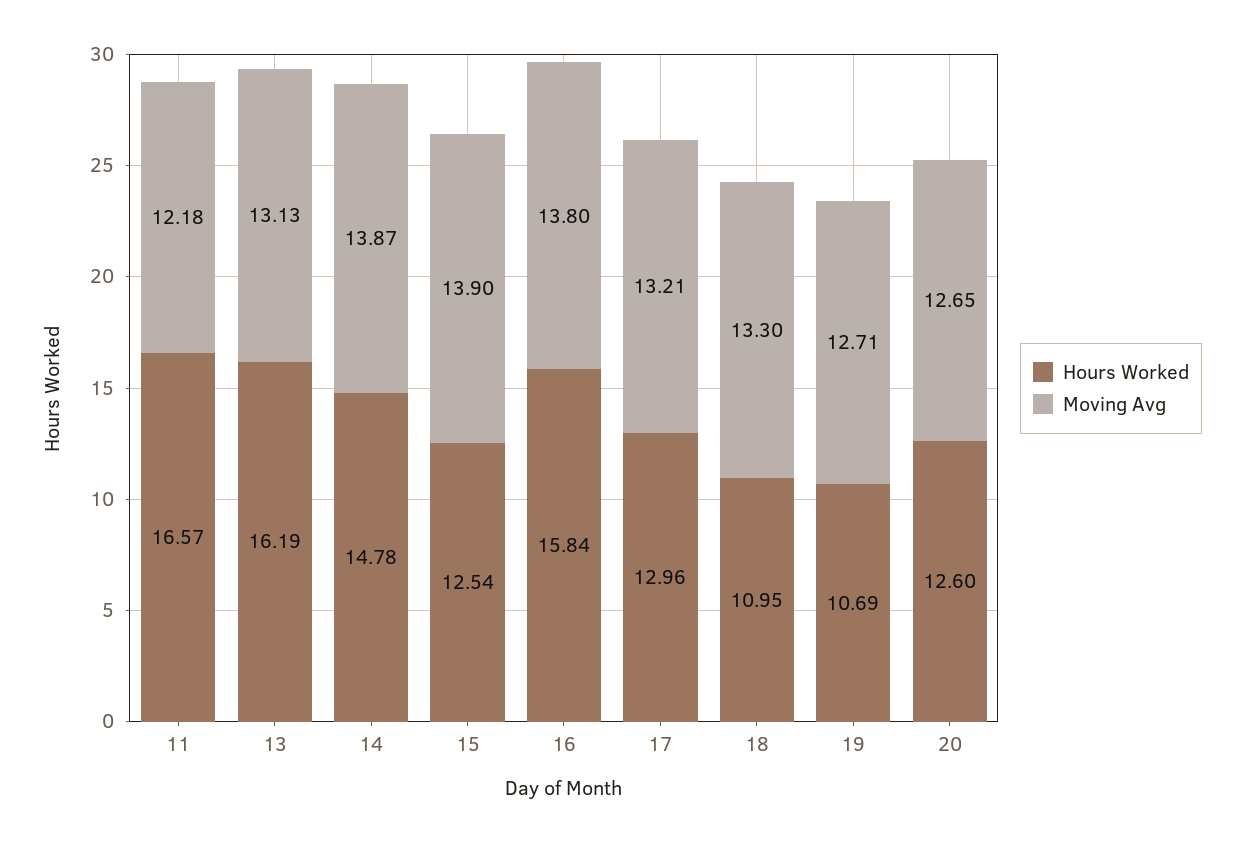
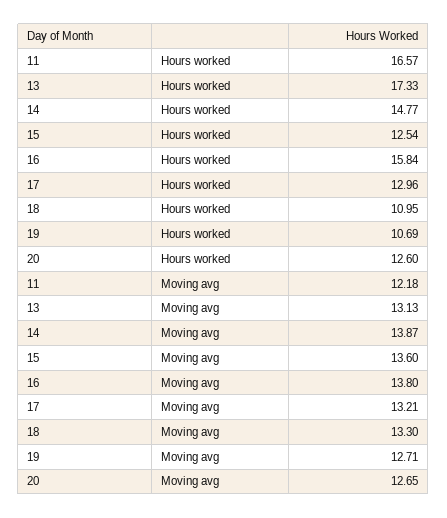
Hours Worked, 13: 16.19 -> 17.33
Hours Worked, 14: 14.78 -> 14.77
Moving Avg, 15: 13.9 -> 13.6

